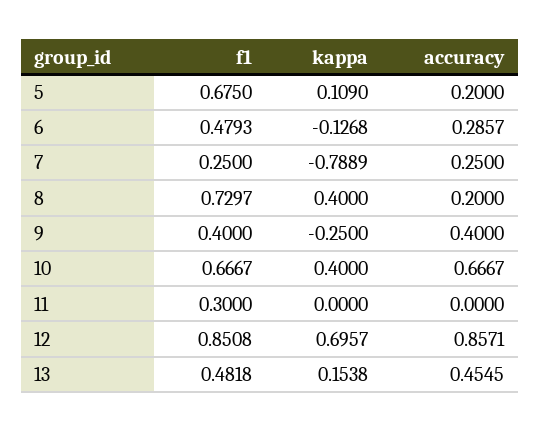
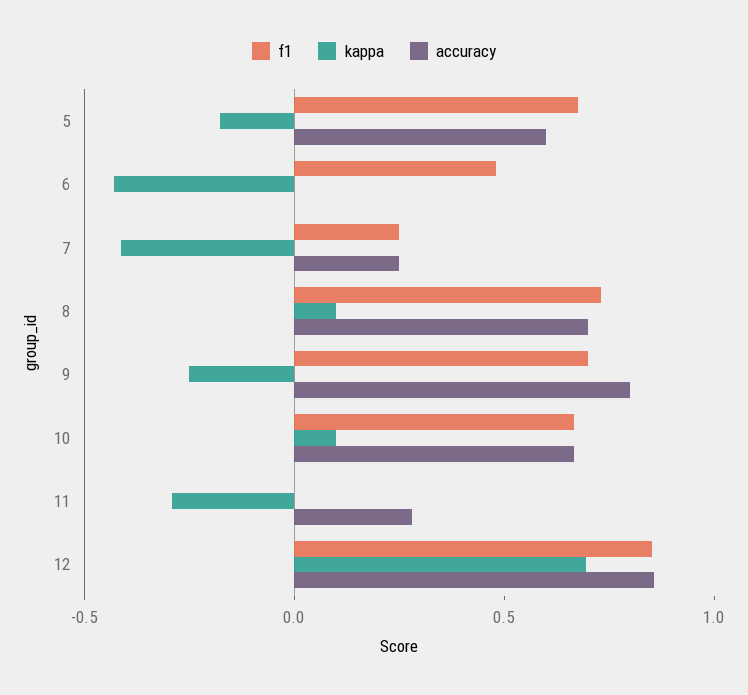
kappa, 5: 0.109 -> -0.2
accuracy, 5: 0.2 -> 0.6
kappa, 6: -0.1268 -> -0.4
accuracy, 6: 0.2857 -> 0
kappa, 7: -0.7889 -> -0.4
kappa, 8: 0.4 -> 0.1
accuracy, 8: 0.2 -> 0.7
f1, 9: 0.4 -> 0.7
accuracy, 9: 0.4 -> 0.8
kappa, 10: 0.4 -> 0.1
f1, 11: 0.3 -> 0
kappa, 11: 0 -> -0.3
accuracy, 11: 0 -> 0.3
f1, 13: 0.4818 -> none
kappa, 13: 0.1538 -> none
accuracy, 13: 0.4545 -> none

